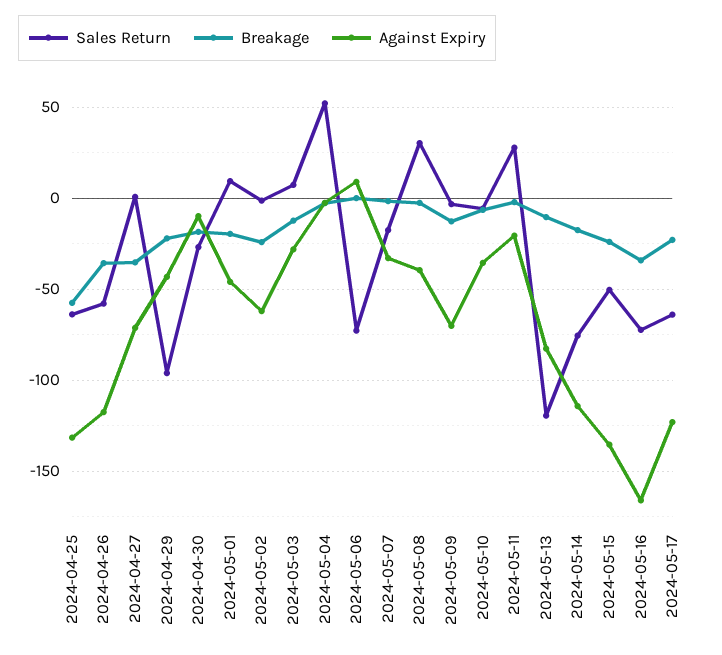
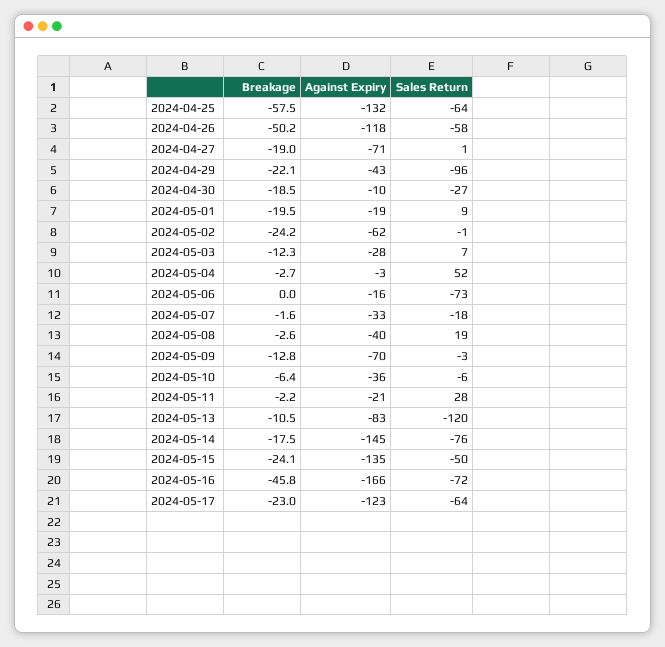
Breakage, 2024-04-26: -35 -> -50.2
Breakage, 2024-04-27: -35 -> -19
Against Expiry, 2024-05-01: -45 -> -19
Against Expiry, 2024-05-06: 10 -> -16
Sales Return, 2024-05-08: 30 -> 19
Against Expiry, 2024-05-14: -115 -> -145
Breakage, 2024-05-16: -35 -> -45.8

